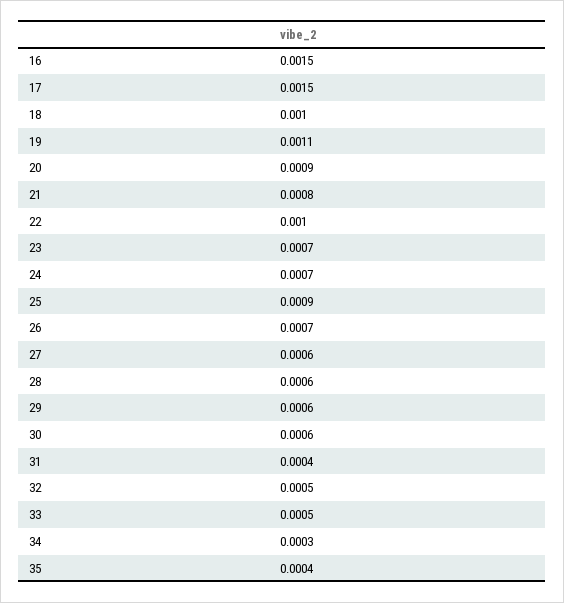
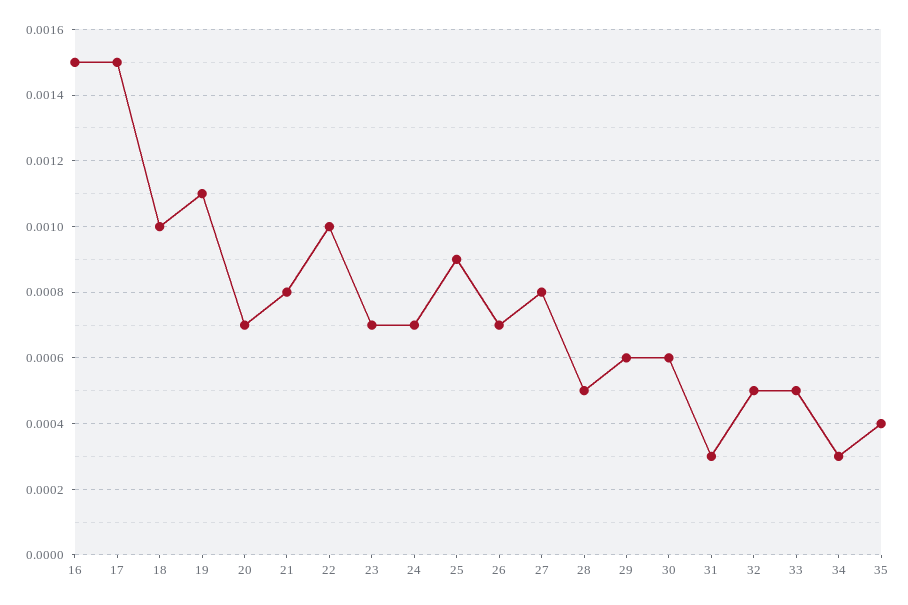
20: 0.0009 -> 0.0007
27: 0.0006 -> 0.0008
28: 0.0006 -> 0.0005
31: 0.0004 -> 0.0003

